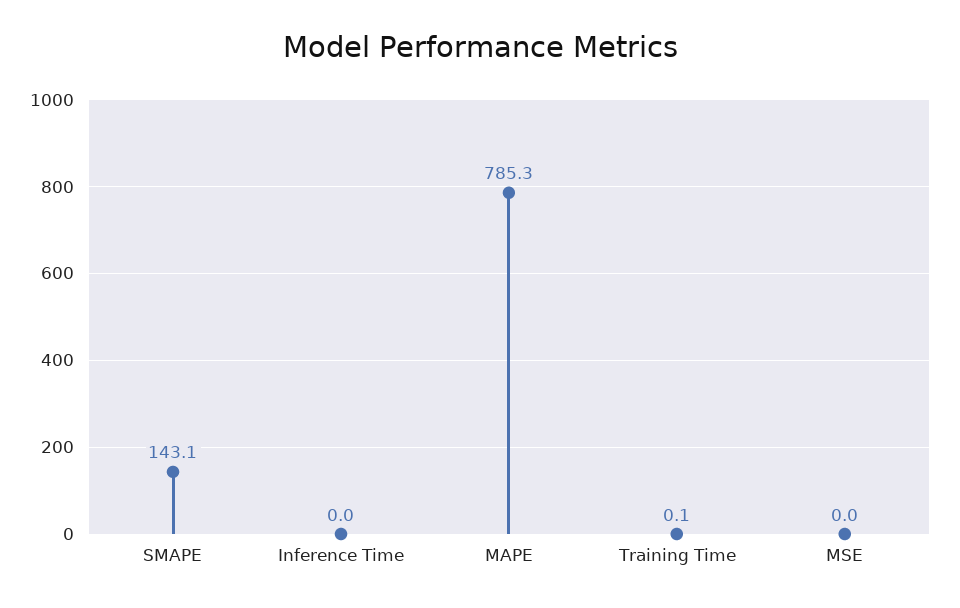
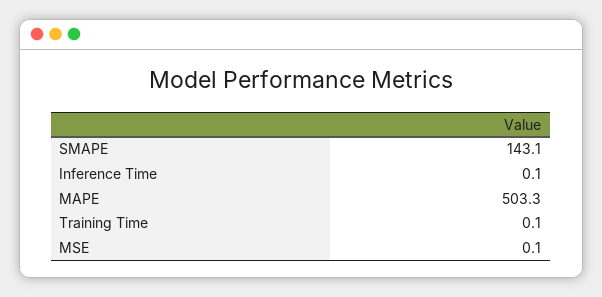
Inference Time: 0 -> 0.1
MAPE: 785.3 -> 503.3
MSE: 0 -> 0.1

